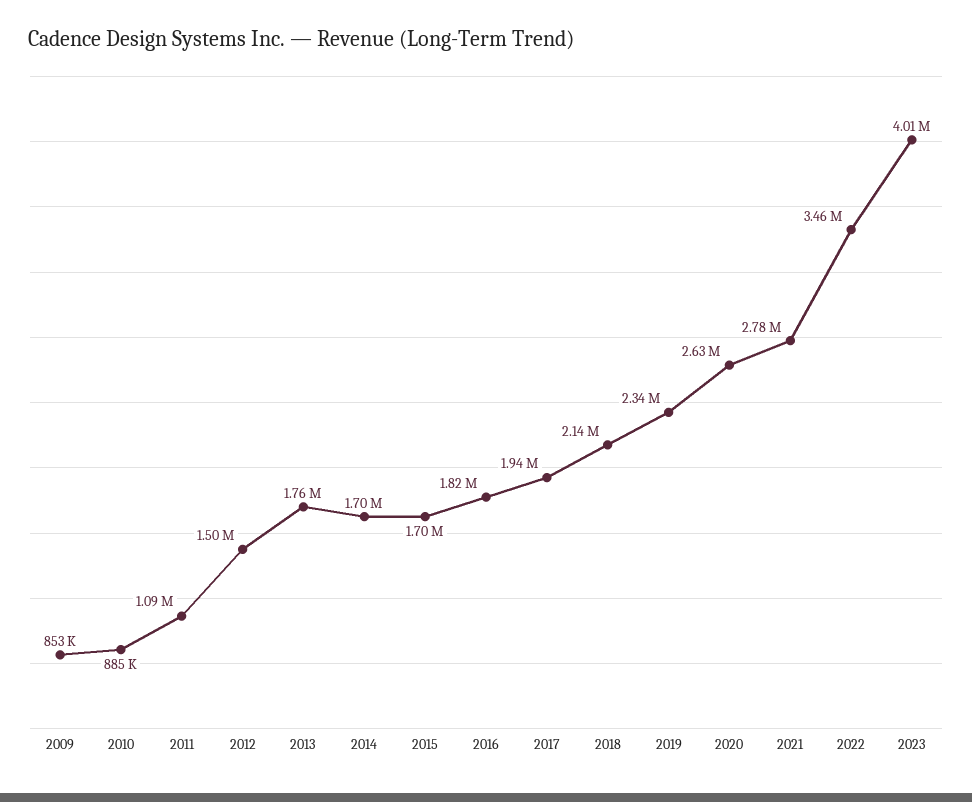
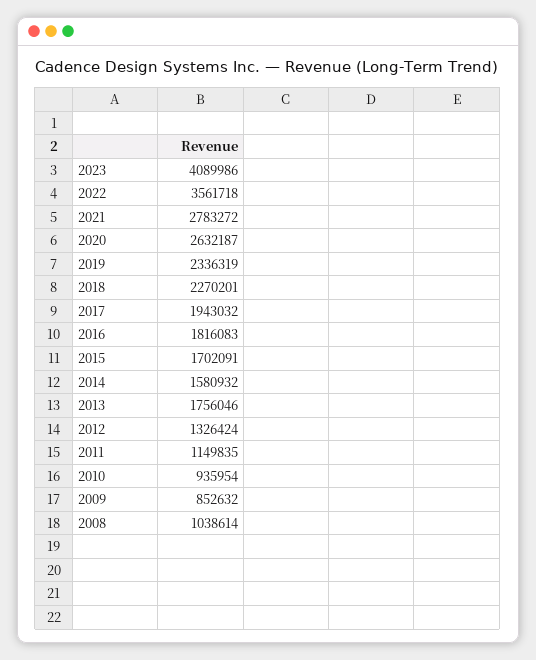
2010: 885000 -> 935954
2011: 1090000 -> 1149835
2012: 1500000 -> 1326424
2014: 1700000 -> 1580932
2018: 2140000 -> 2270201
2022: 3460000 -> 3561718
2023: 4010000 -> 4089986
2008: none -> 1038614

